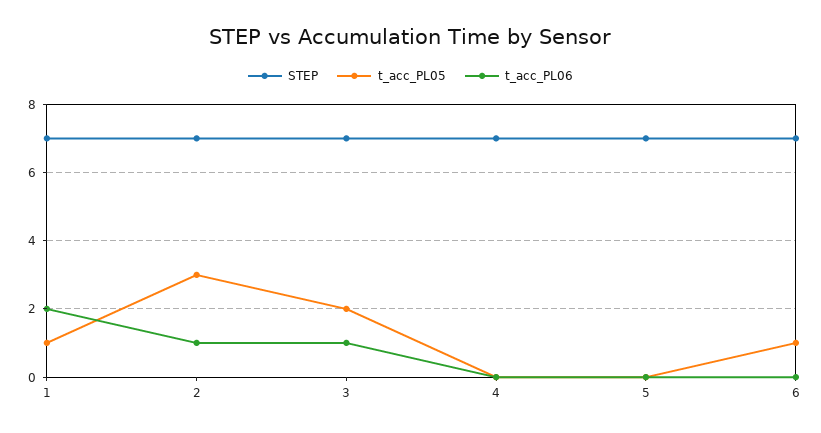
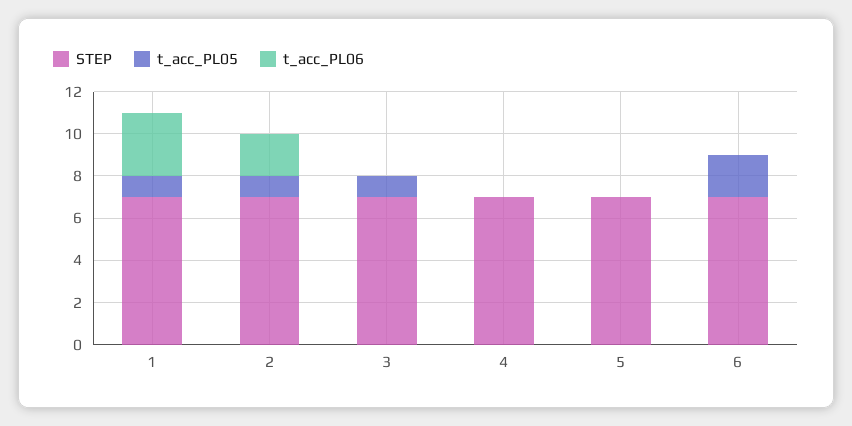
t_acc_PL06, 1: 2 -> 3
t_acc_PL05, 2: 3 -> 1
t_acc_PL06, 2: 1 -> 2
t_acc_PL05, 3: 2 -> 1
t_acc_PL06, 3: 1 -> 0
t_acc_PL05, 6: 1 -> 2

